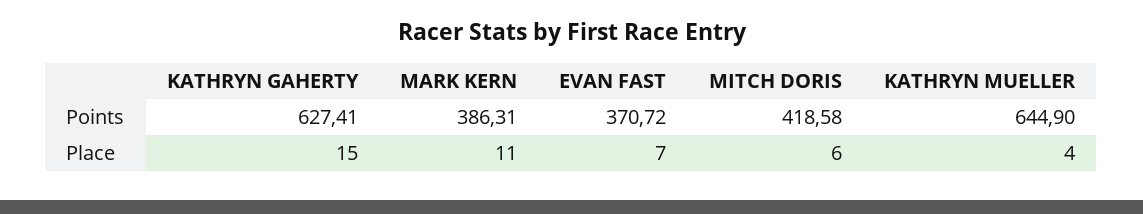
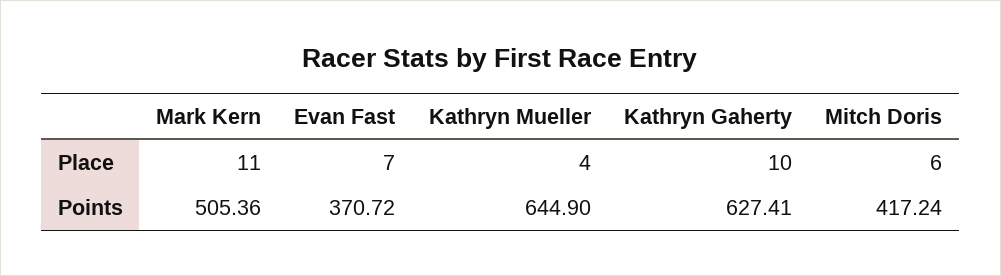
MARK KERN, Points: 386.31 -> 505.36
MITCH DORIS, Points: 418.58 -> 417.24
KATHRYN GAHERTY, Place: 15 -> 10

